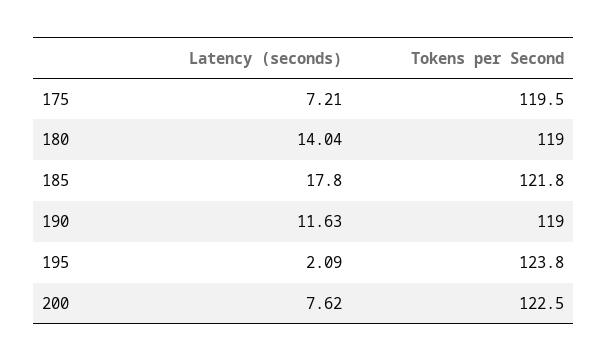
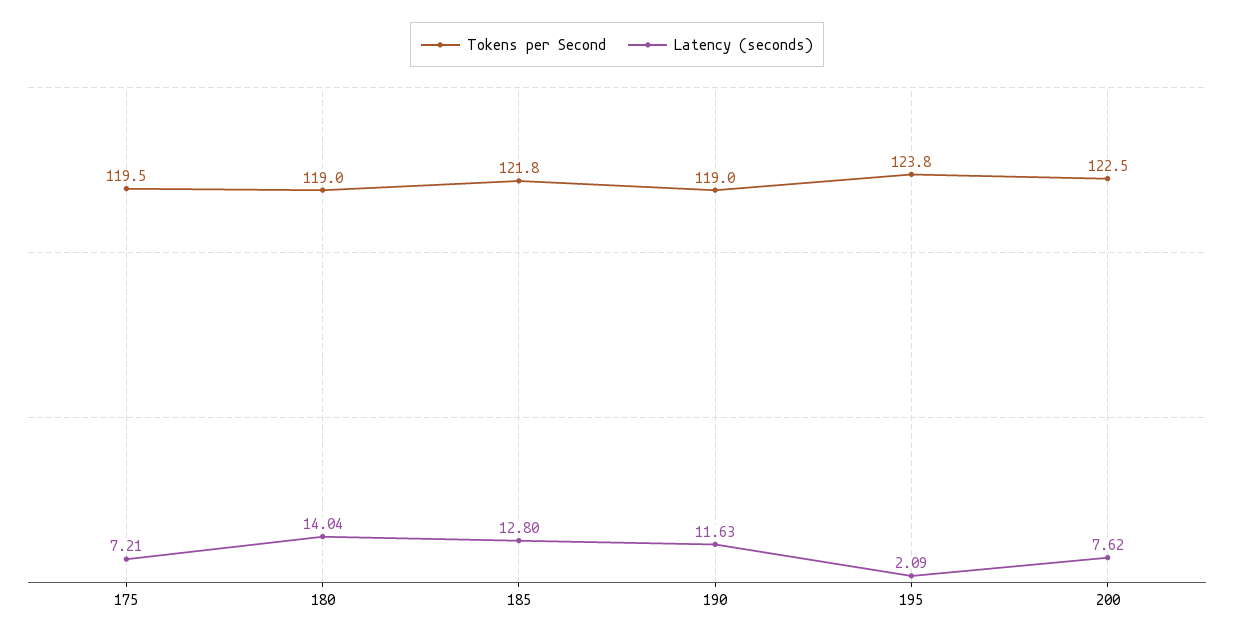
Latency (seconds), 185: 17.8 -> 12.8

